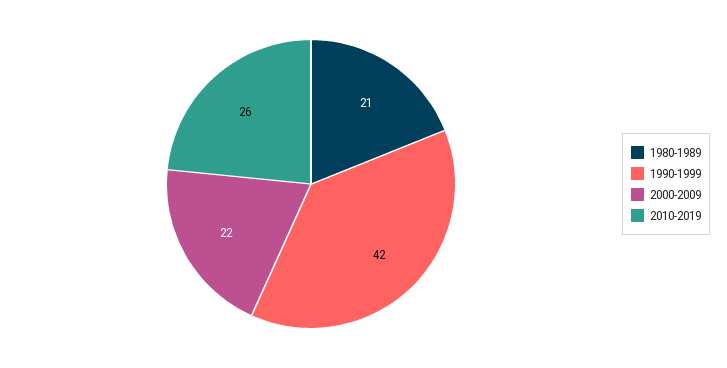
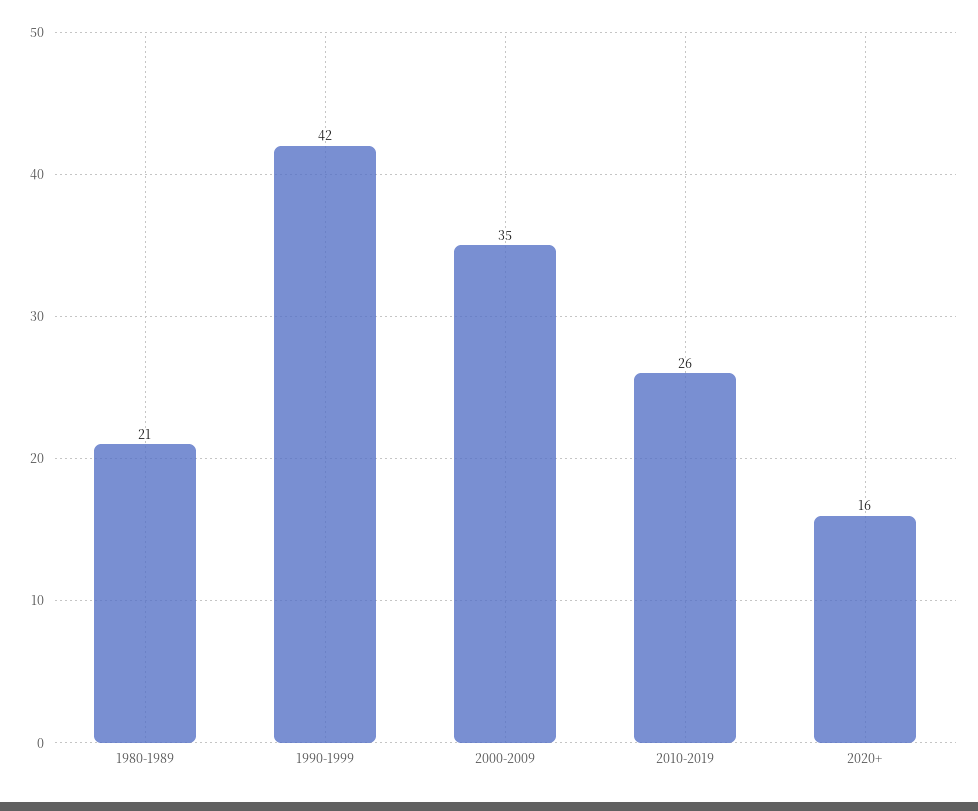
2000-2009: 22 -> 35
2020+: none -> 16

